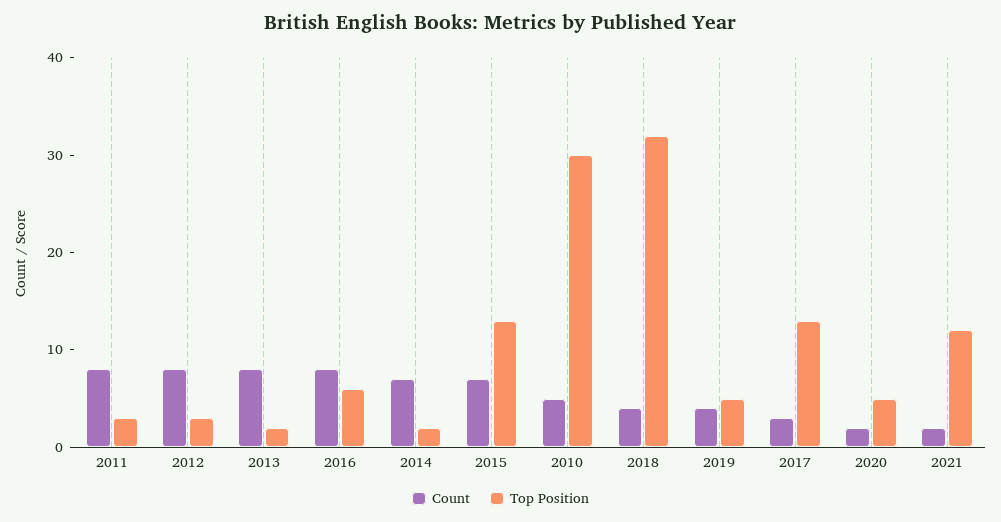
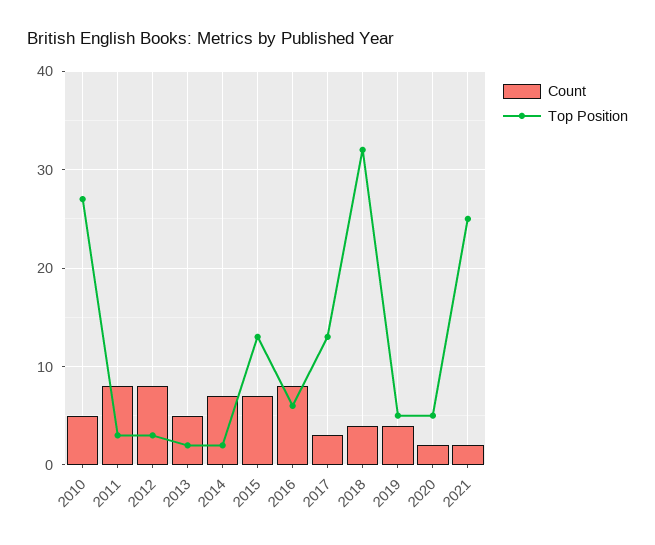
Count, 2013: 8 -> 5
Top Position, 2010: 30 -> 27
Top Position, 2021: 12 -> 25

